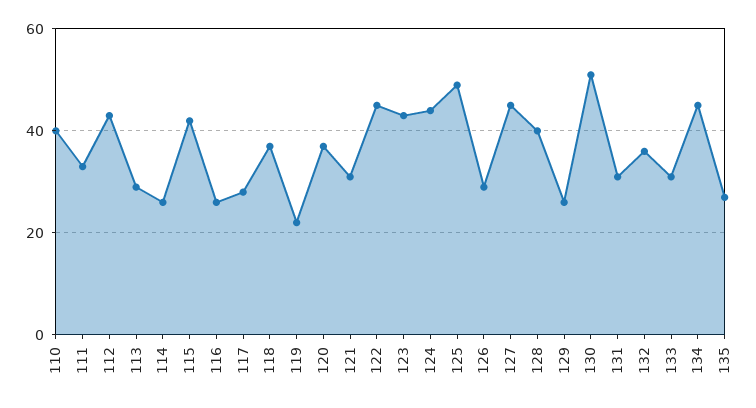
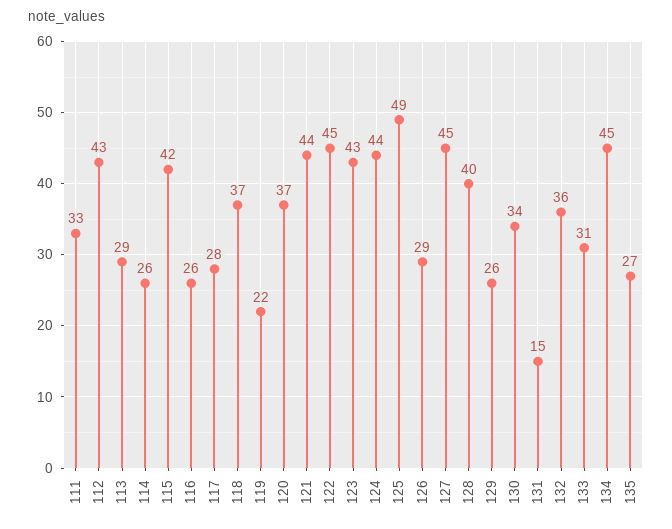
110: 40 -> none
121: 30 -> 44
130: 50 -> 34
131: 30 -> 15

